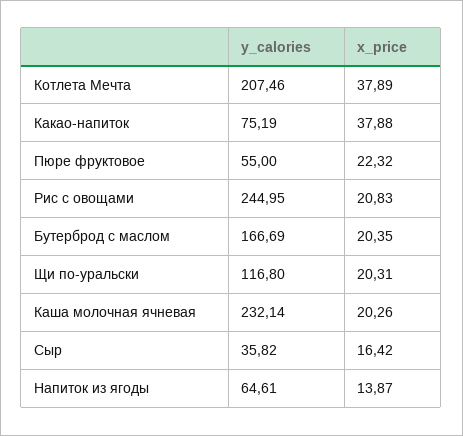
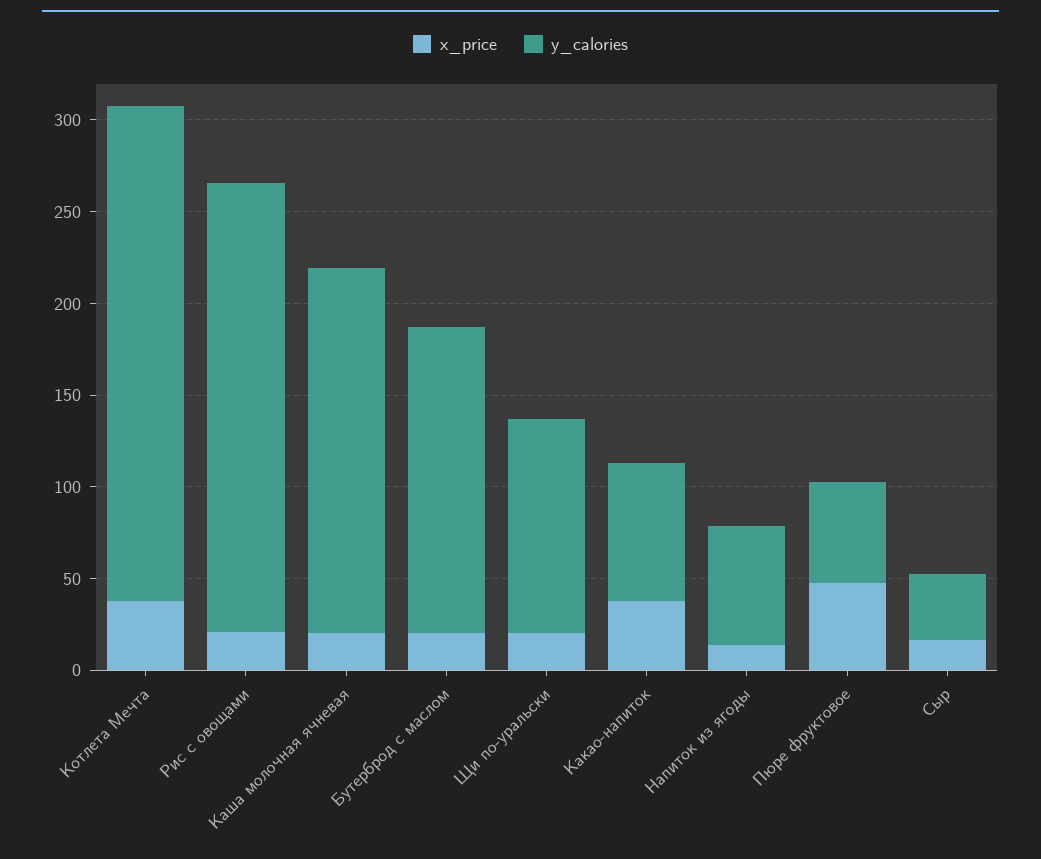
y_calories, Котлета Мечта: 207.46 -> 270
x_price, Пюре фруктовое: 22.32 -> 50
y_calories, Каша молочная ячневая: 232.14 -> 200

